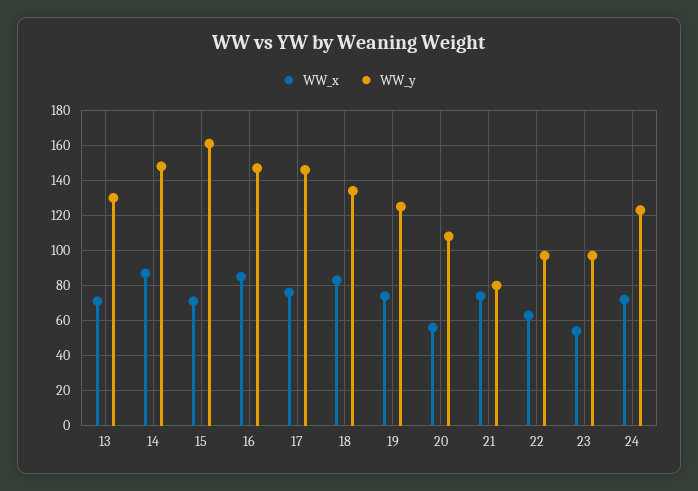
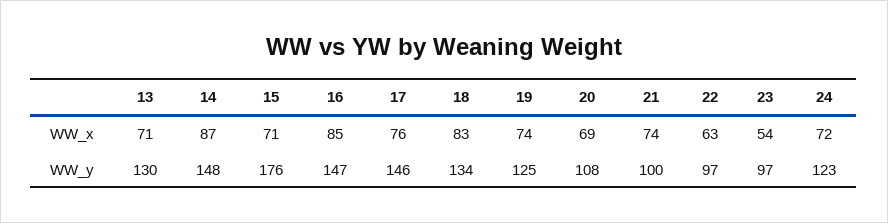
WW_y, 15: 160 -> 176
WW_x, 20: 55 -> 69
WW_y, 21: 80 -> 100

